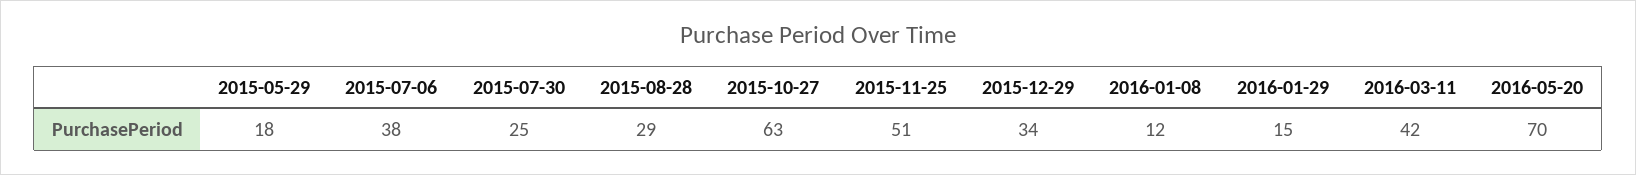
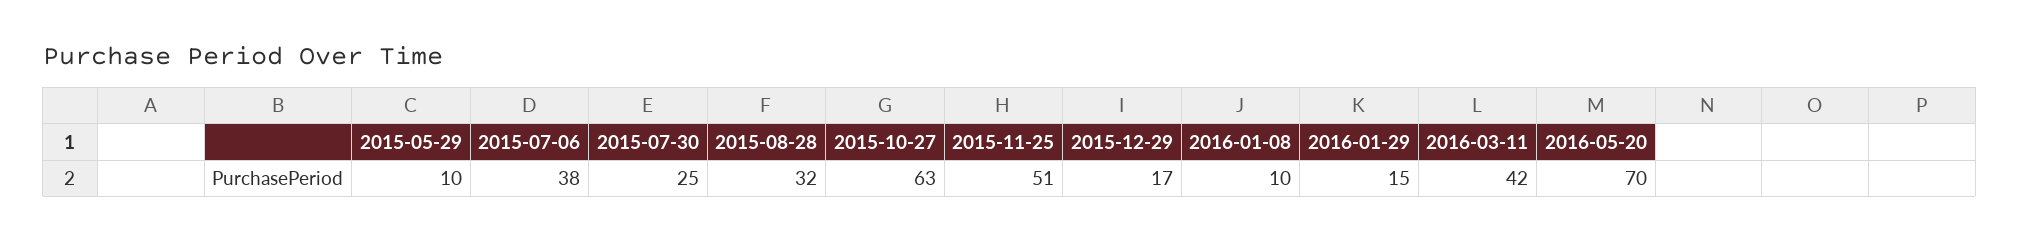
2015-05-29: 18 -> 10
2015-08-28: 29 -> 32
2015-12-29: 34 -> 17
2016-01-08: 12 -> 10

